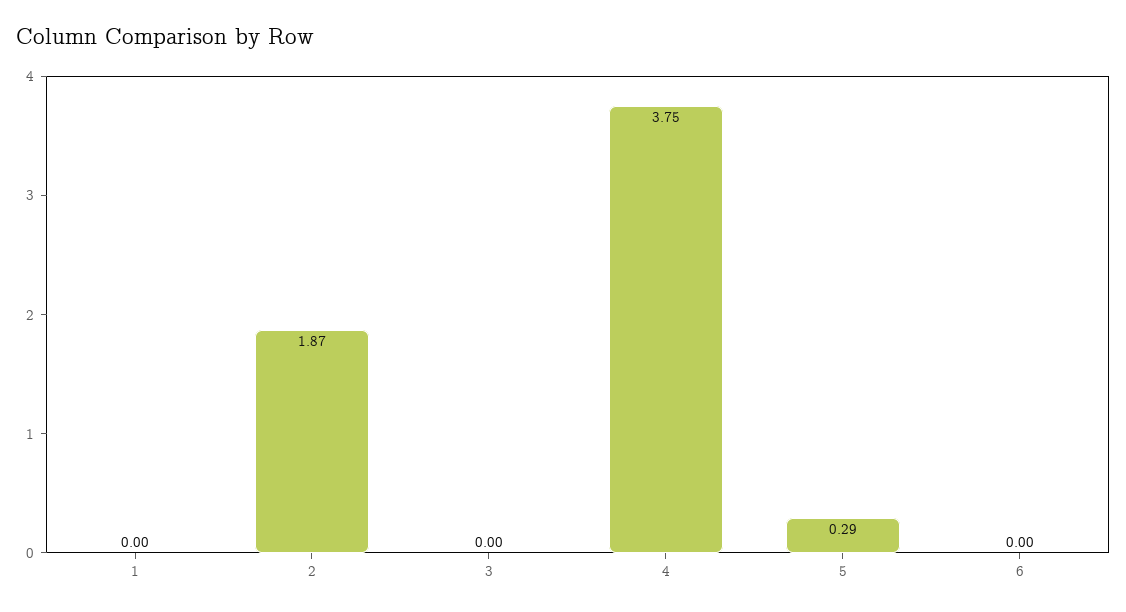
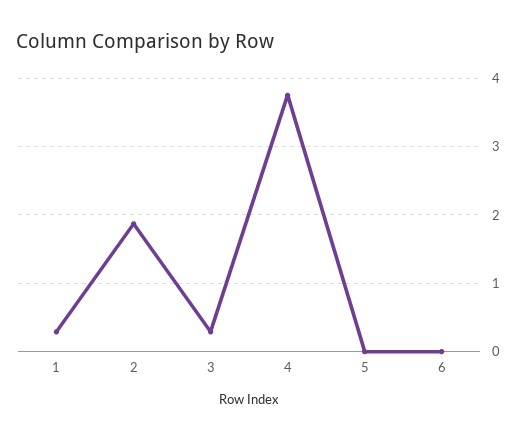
1: 0 -> 0.3
3: 0 -> 0.3
5: 0.29 -> 0

